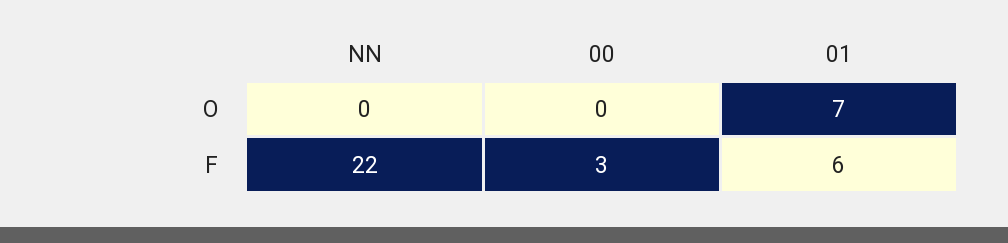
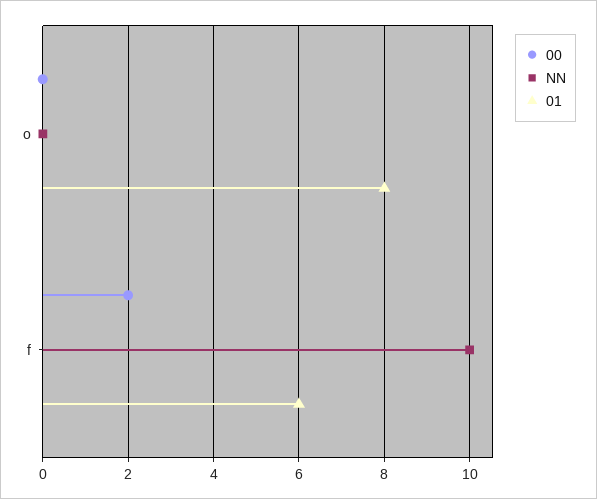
01, O: 7 -> 8
NN, F: 22 -> 10
00, F: 3 -> 2

